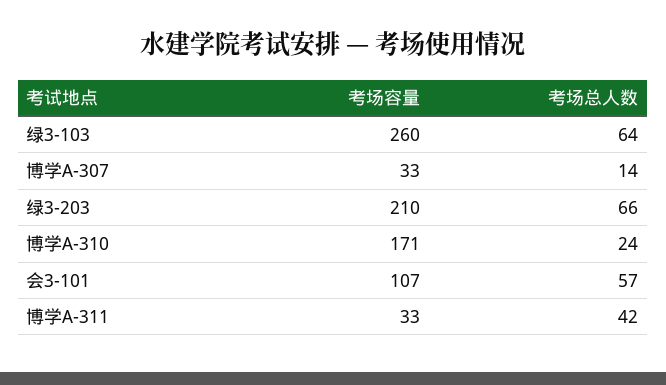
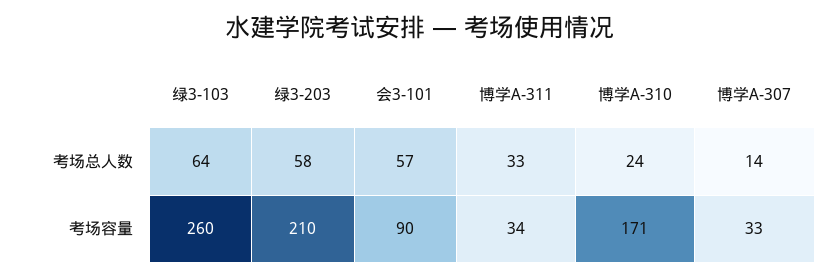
考场总人数, 绿3-203: 66 -> 58
考场容量, 会3-101: 107 -> 90
考场容量, 博学A-311: 33 -> 34
考场总人数, 博学A-311: 42 -> 33

